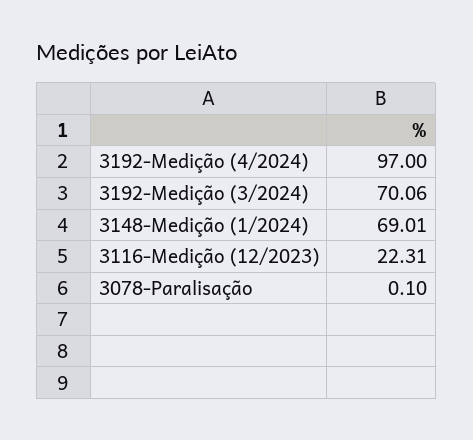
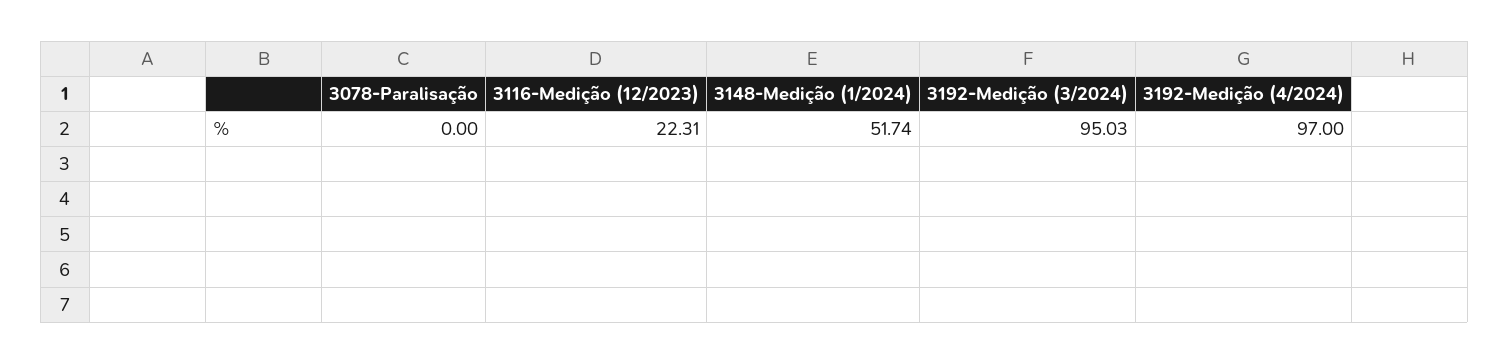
3192-Medição (3/2024): 70.06 -> 95.03
3148-Medição (1/2024): 69.01 -> 51.74
3078-Paralisação: 0.1 -> 0

